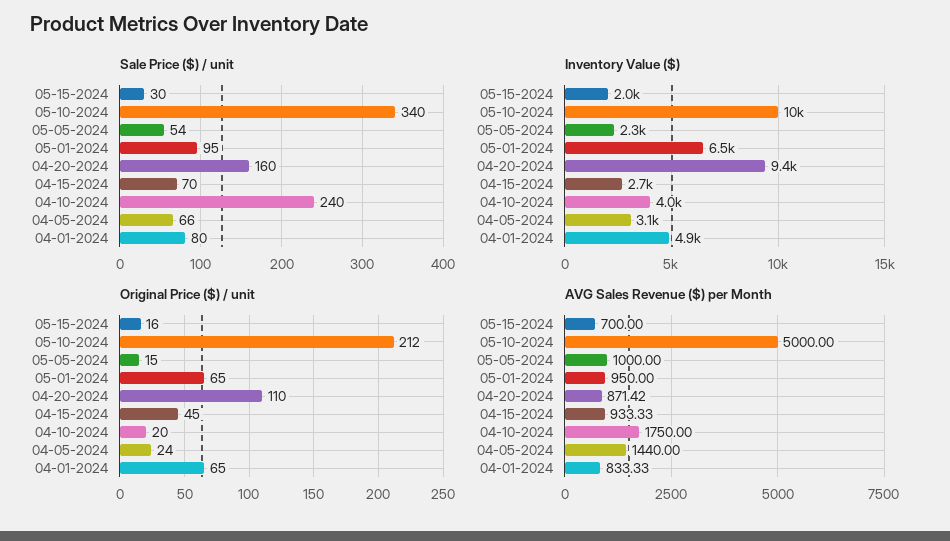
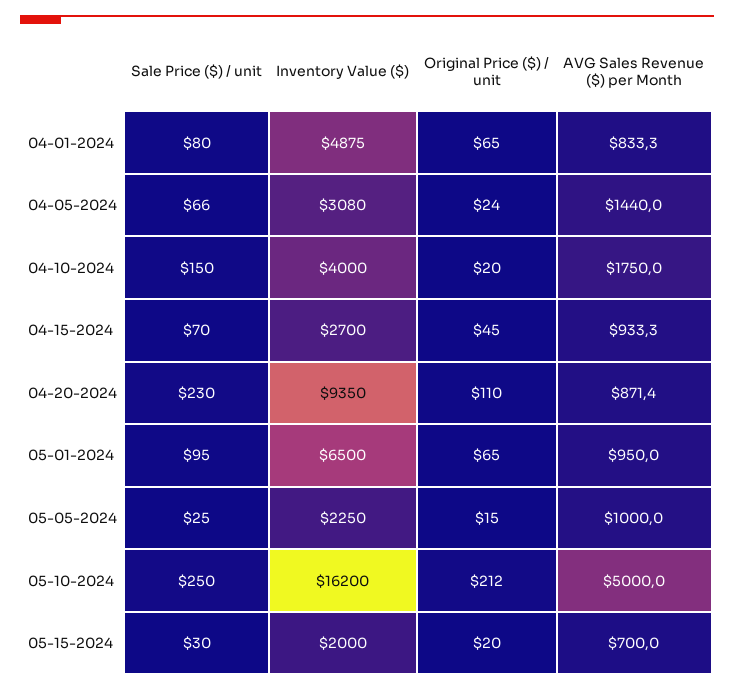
Sale Price ($) / unit, 05-10-2024: 340 -> 250
Sale Price ($) / unit, 05-05-2024: 54 -> 25
Sale Price ($) / unit, 04-20-2024: 160 -> 230
Sale Price ($) / unit, 04-10-2024: 240 -> 150
Inventory Value ($), 05-10-2024: 10000 -> 16200
Original Price ($) / unit, 05-15-2024: 16 -> 20

